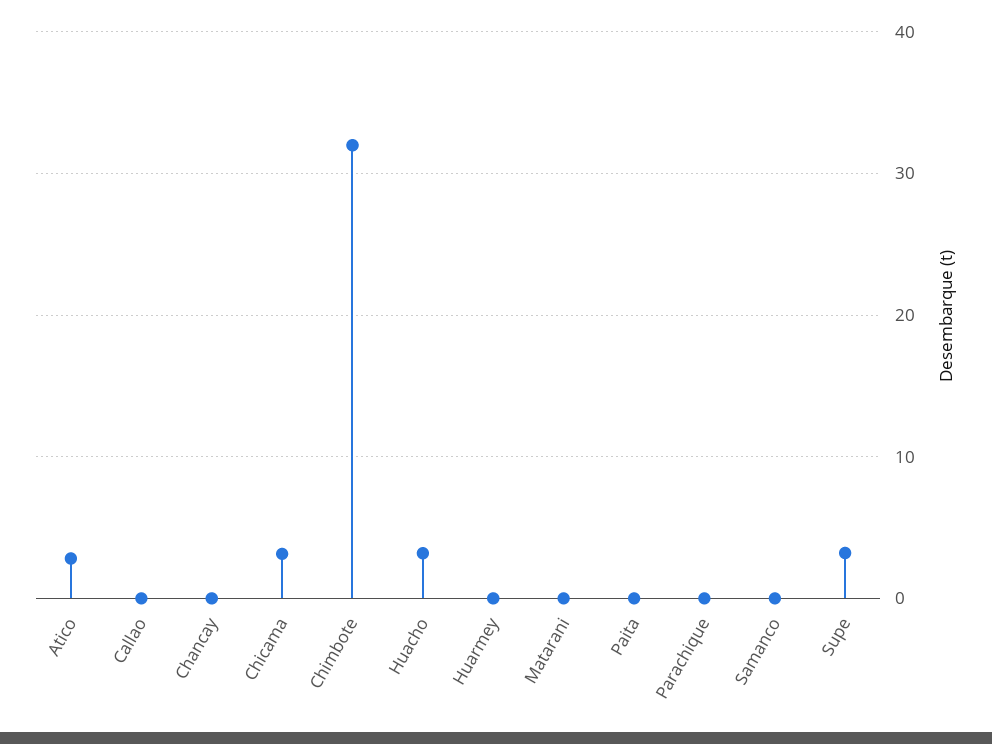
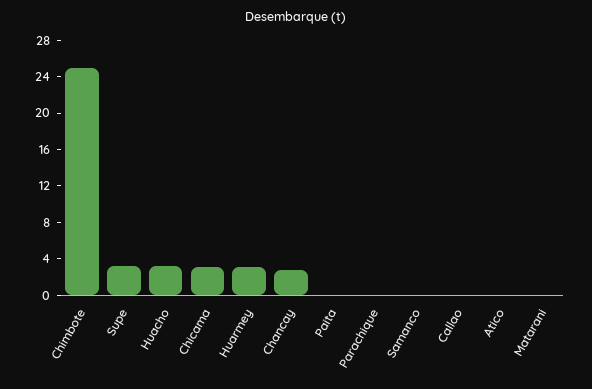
Atico: 3 -> 0
Chancay: 0 -> 3
Chimbote: 32 -> 25
Huarmey: 0 -> 3

